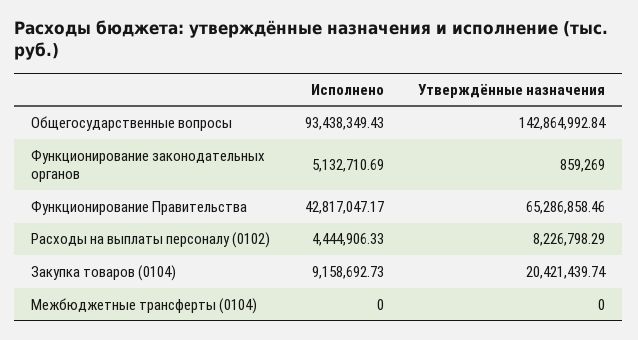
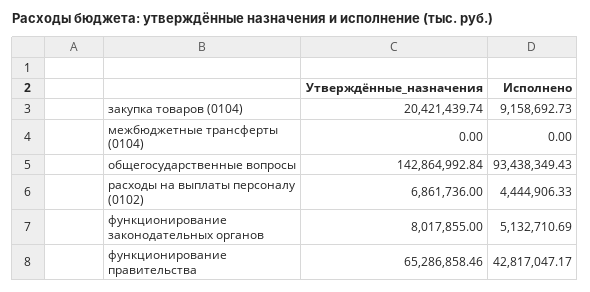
Утверждённые назначения, Функционирование законодательных органов: 859269 -> 8017855
Утверждённые назначения, Расходы на выплаты персоналу (0102): 8226798.29 -> 6861736

